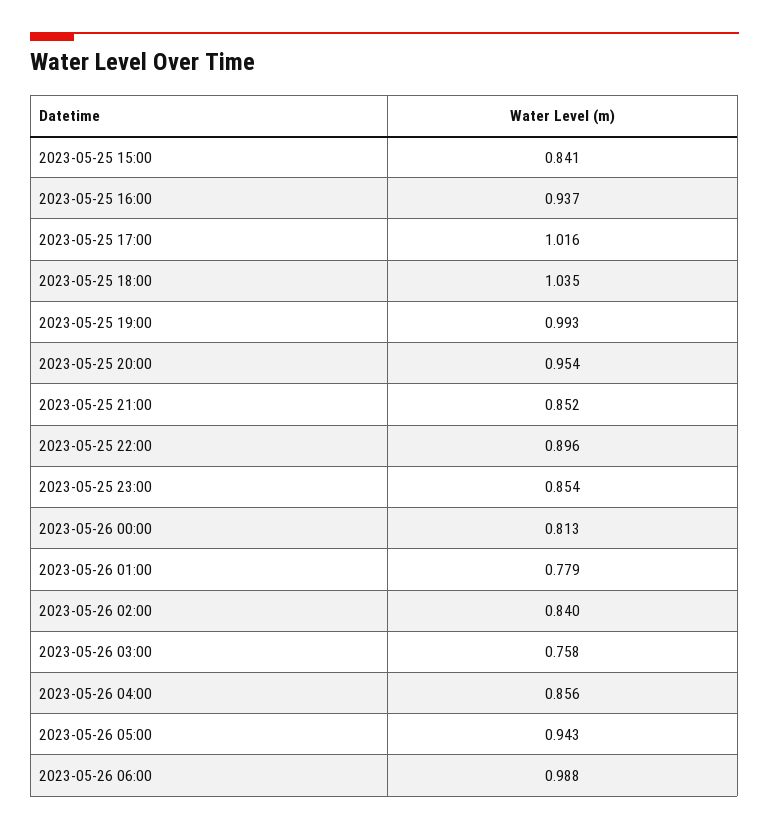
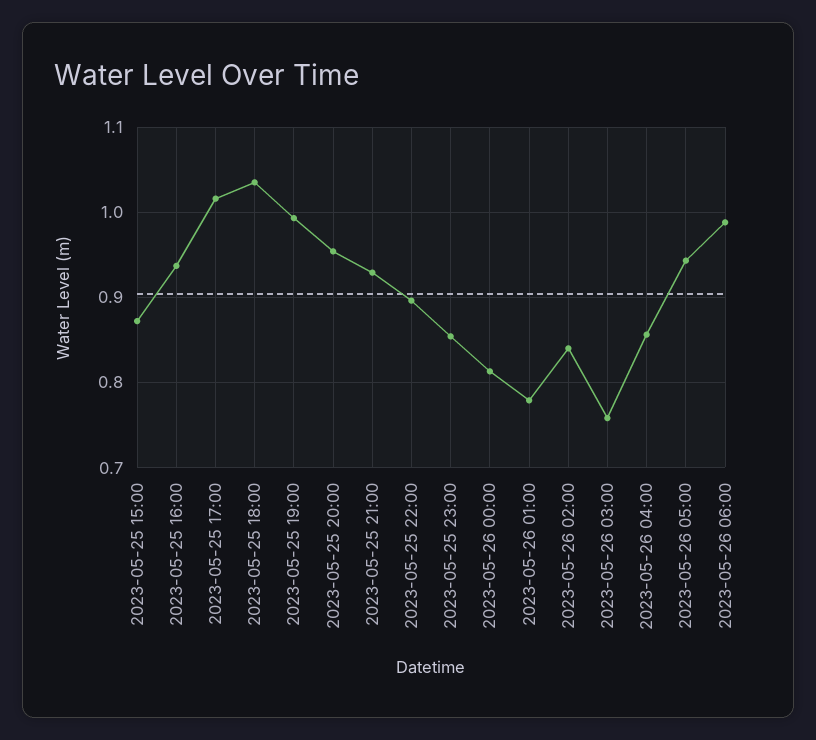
2023-05-25 15:00: 0.841 -> 0.87
2023-05-25 21:00: 0.852 -> 0.93

